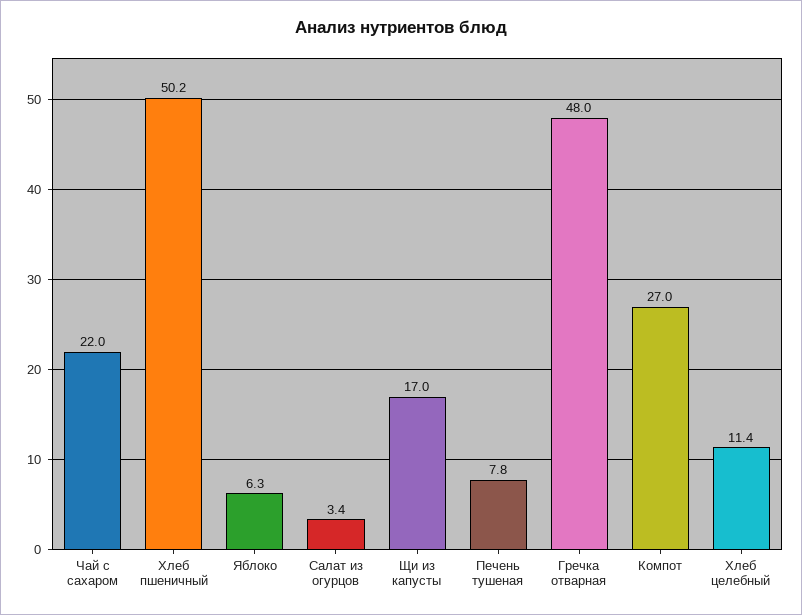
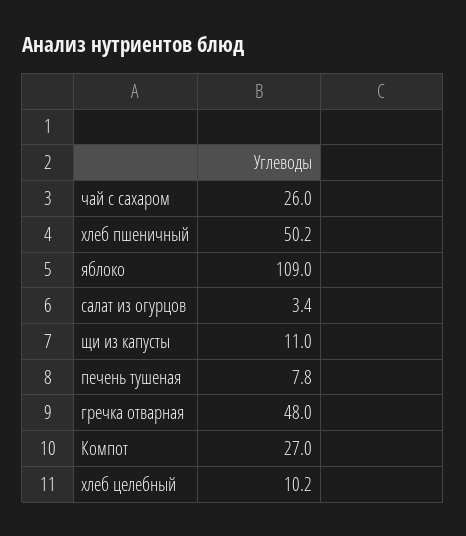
Чай с сахаром: 22 -> 26
Яблоко: 6.3 -> 109
Щи из капусты: 17 -> 11
Хлеб целебный: 11.4 -> 10.2

